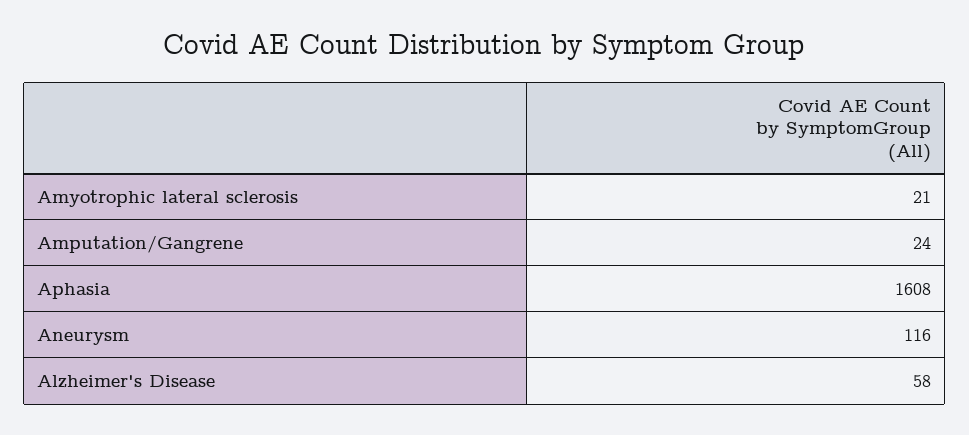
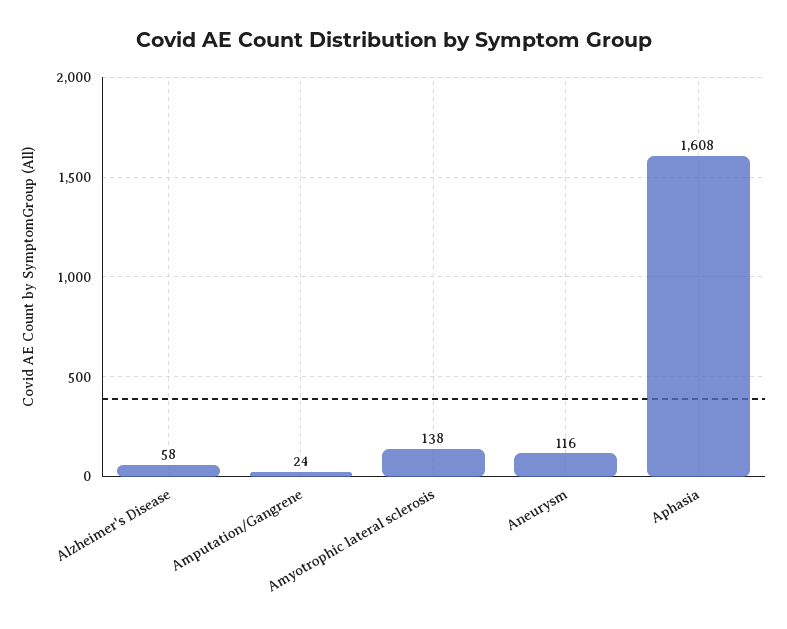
Amyotrophic lateral sclerosis: 21 -> 138

